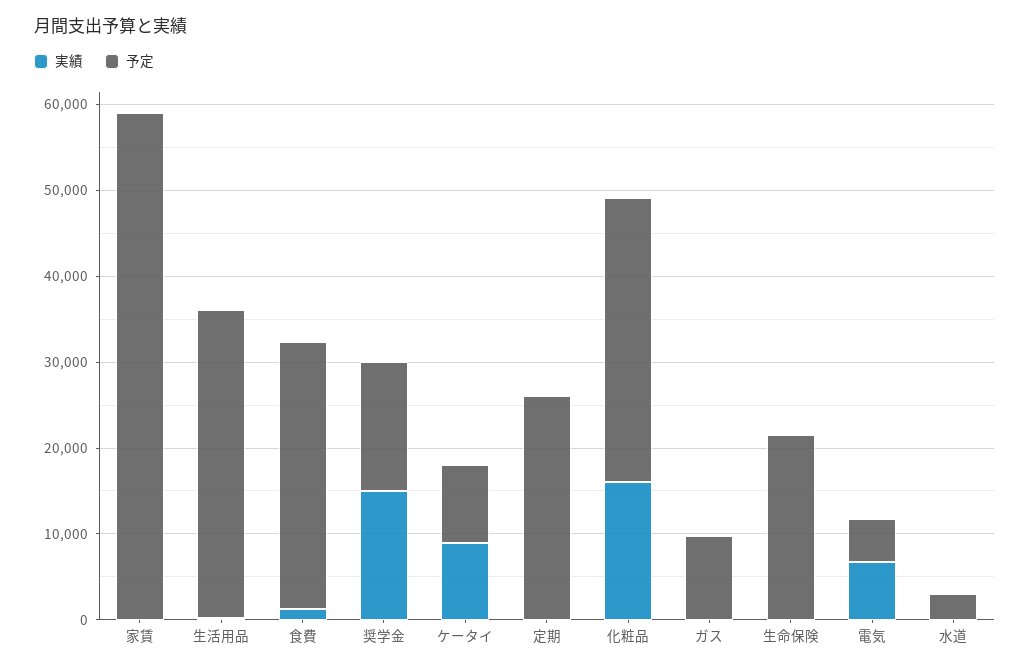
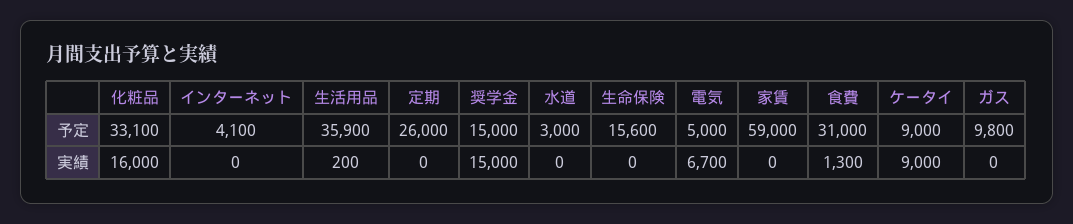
予定, 生命保険: 22000 -> 15600
予定, インターネット: none -> 4100
実績, インターネット: none -> 0

